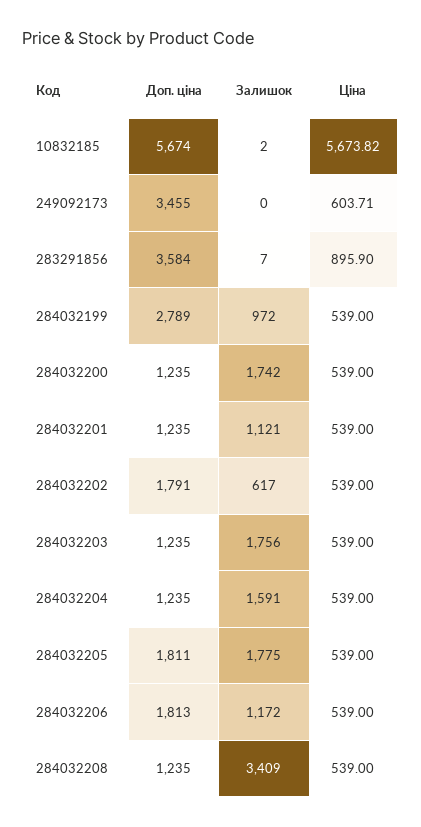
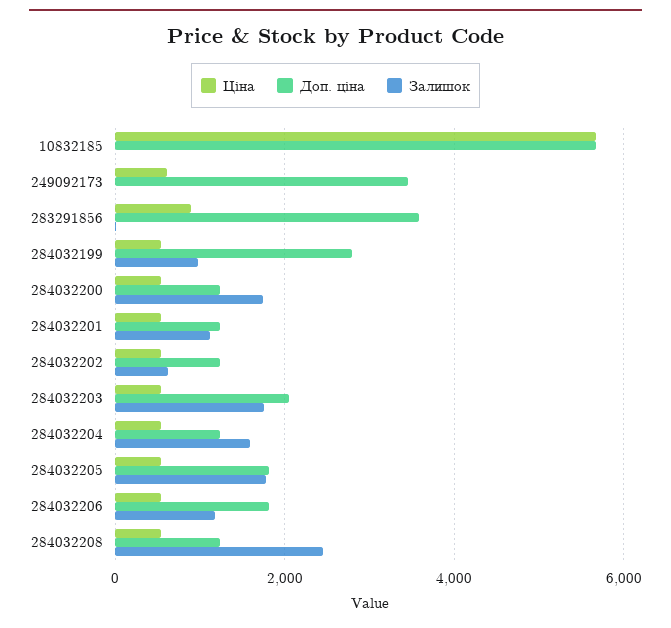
Доп. ціна, 284032202: 1791 -> 1200
Доп. ціна, 284032203: 1235 -> 2000
Залишок, 284032208: 3409 -> 2400

